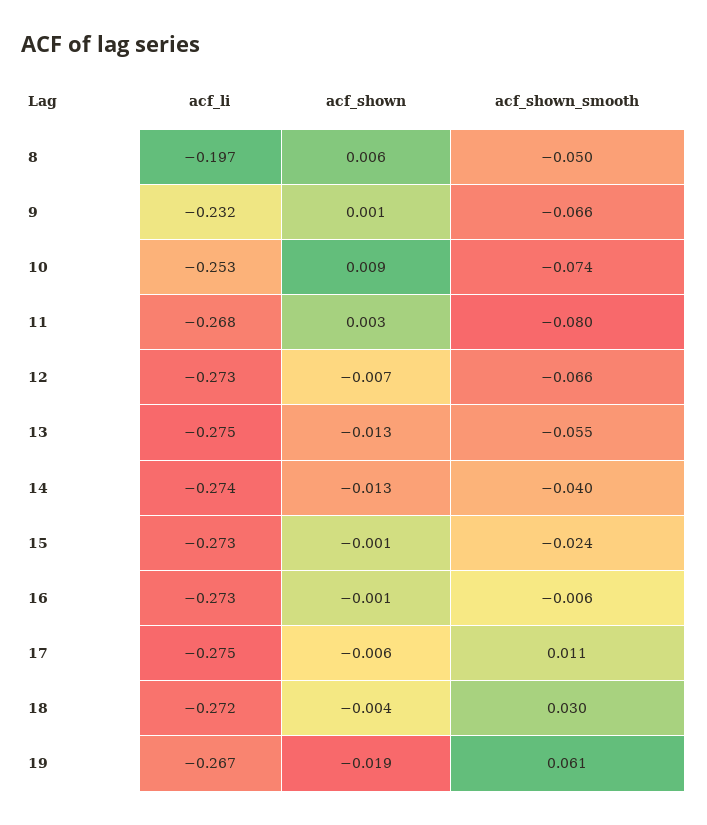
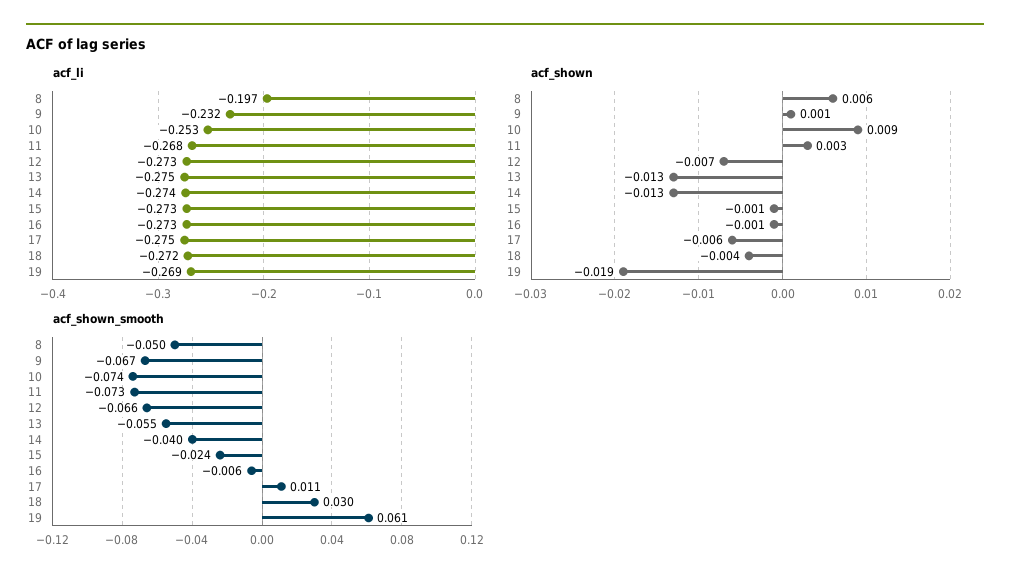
acf_shown_smooth, 9: -0.066 -> -0.067
acf_shown_smooth, 11: -0.08 -> -0.073
acf_li, 19: -0.267 -> -0.269

